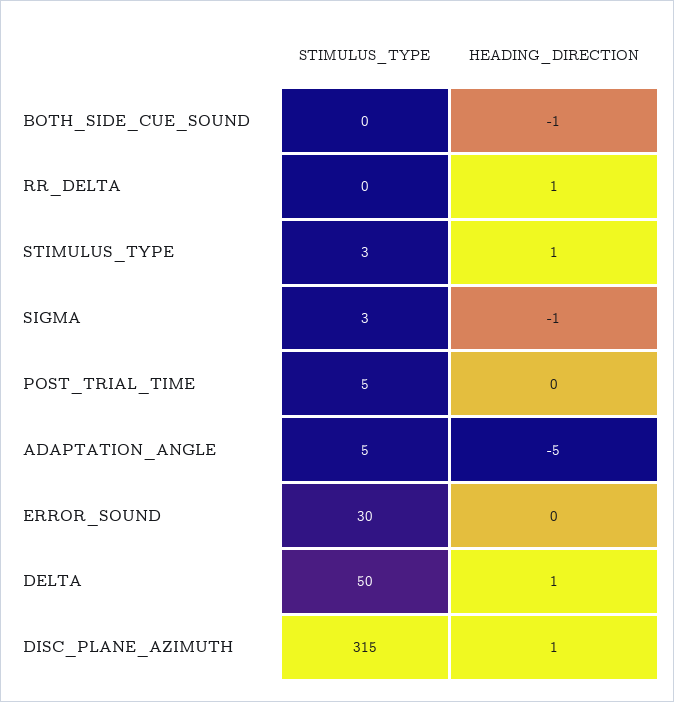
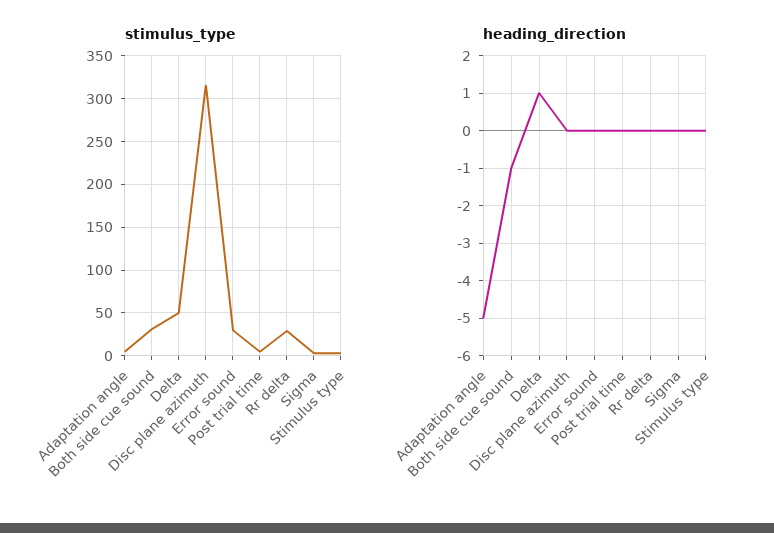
STIMULUS_TYPE, BOTH_SIDE_CUE_SOUND: 0 -> 30
STIMULUS_TYPE, RR_DELTA: 0 -> 30
HEADING_DIRECTION, RR_DELTA: 1 -> 0
HEADING_DIRECTION, STIMULUS_TYPE: 1 -> 0
HEADING_DIRECTION, SIGMA: -1 -> 0
HEADING_DIRECTION, DISC_PLANE_AZIMUTH: 1 -> 0

